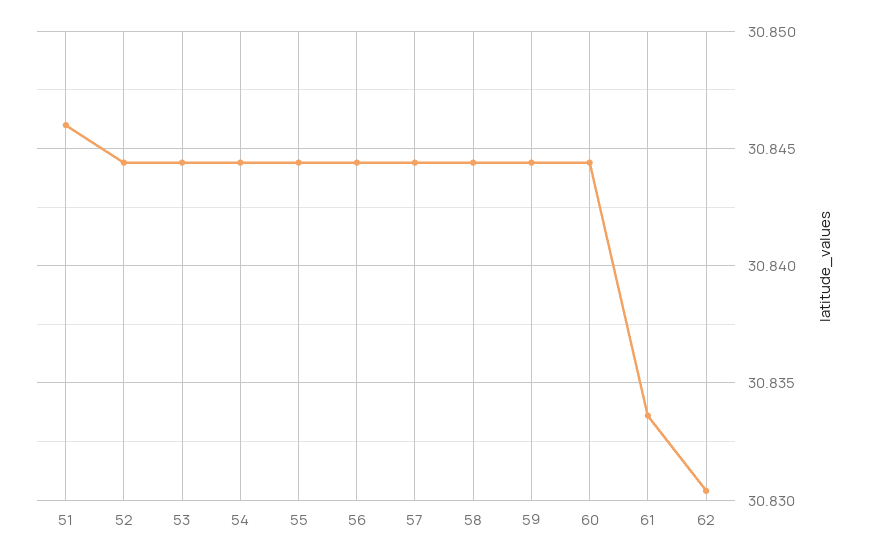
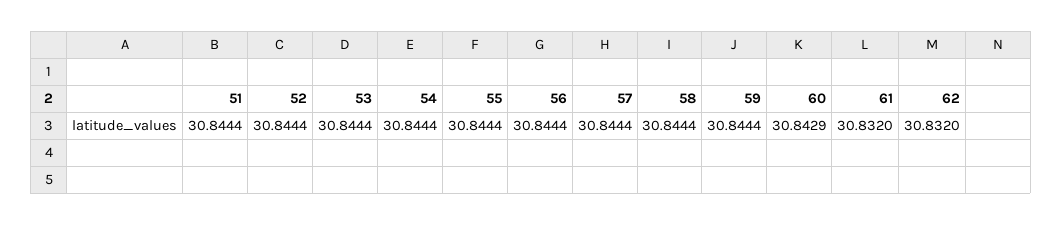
51: 30.846 -> 30.8444
60: 30.8445 -> 30.8429
61: 30.8335 -> 30.832
62: 30.8305 -> 30.832

